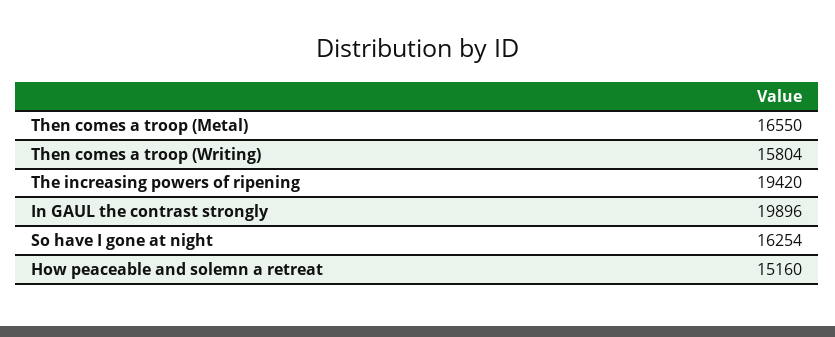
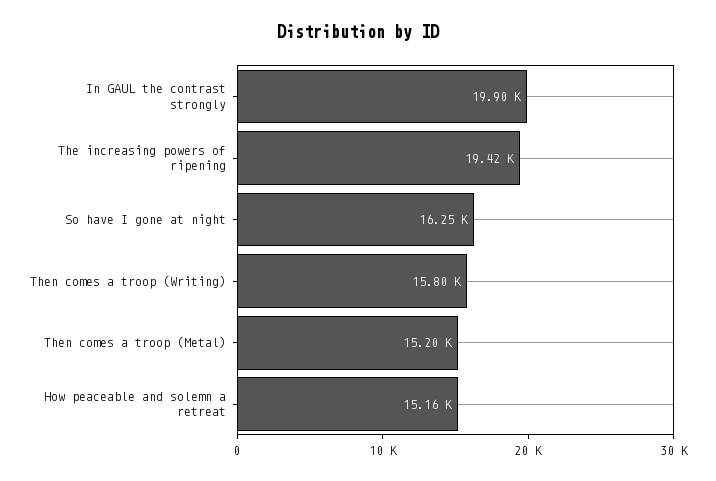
Then comes a troop (Metal): 16550 -> 15200

